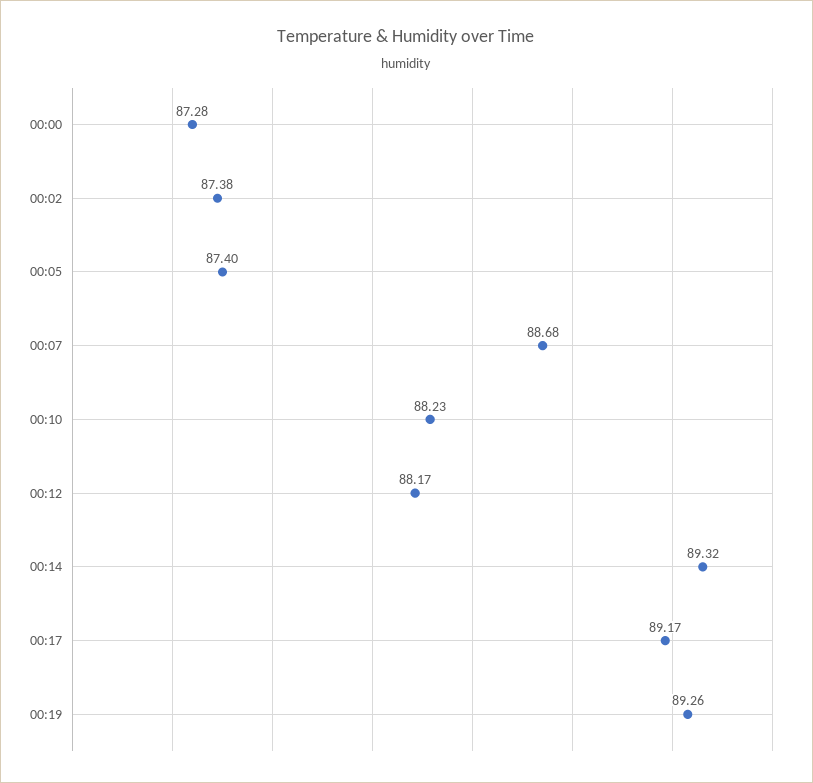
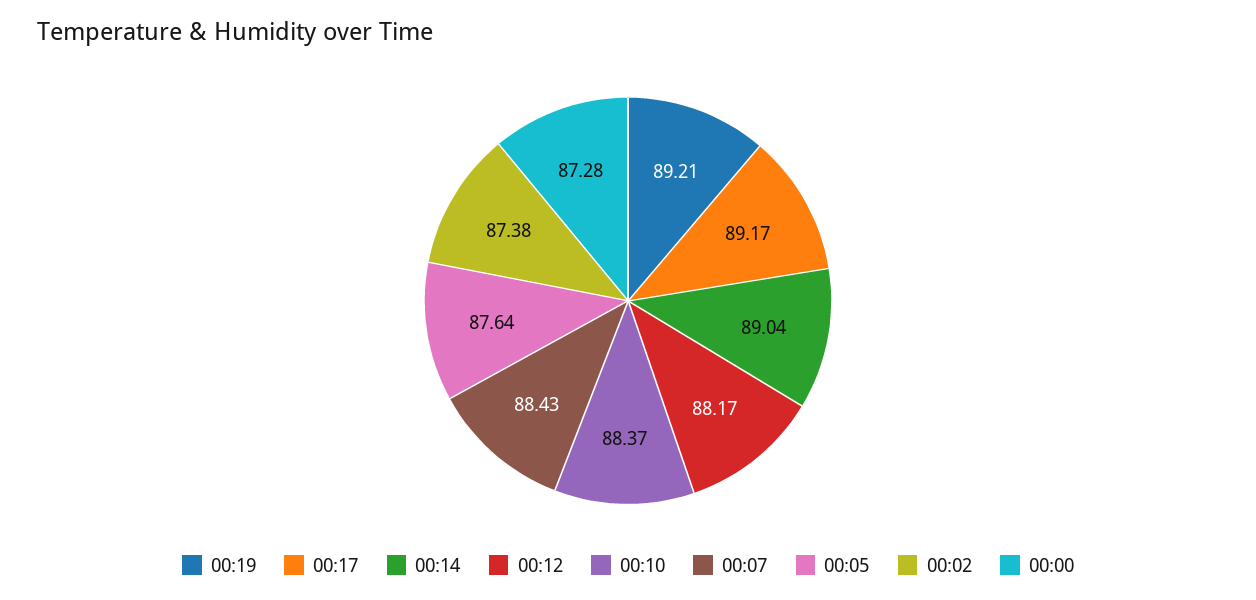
00:05: 87.4 -> 87.64
00:07: 88.68 -> 88.43
00:10: 88.23 -> 88.37
00:14: 89.32 -> 89.04
00:19: 89.26 -> 89.21

